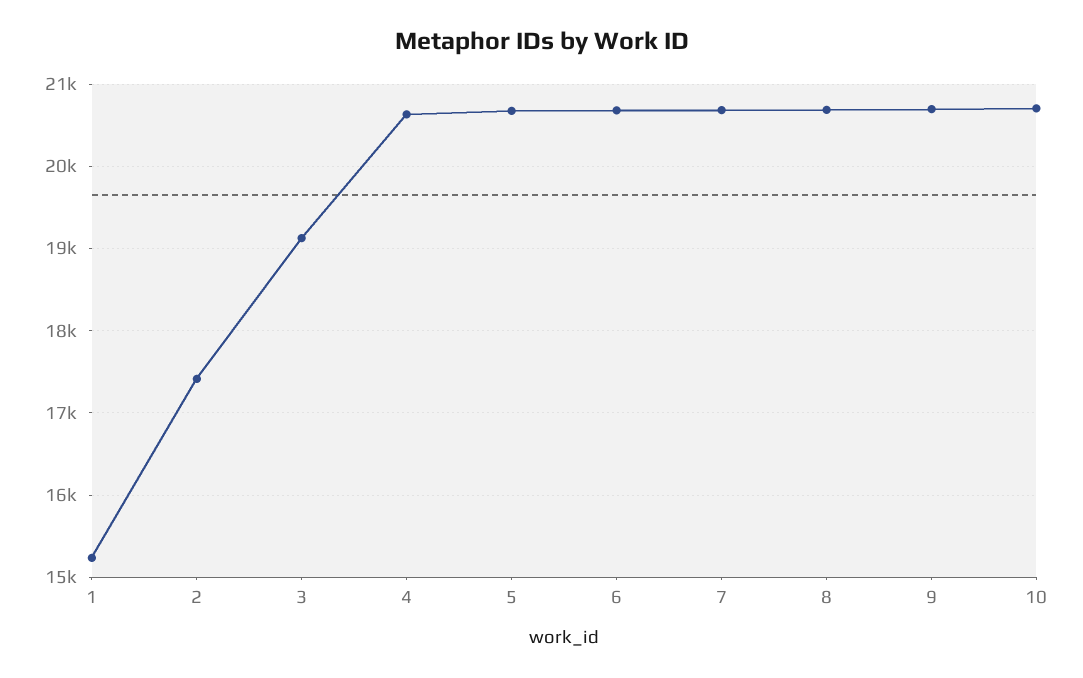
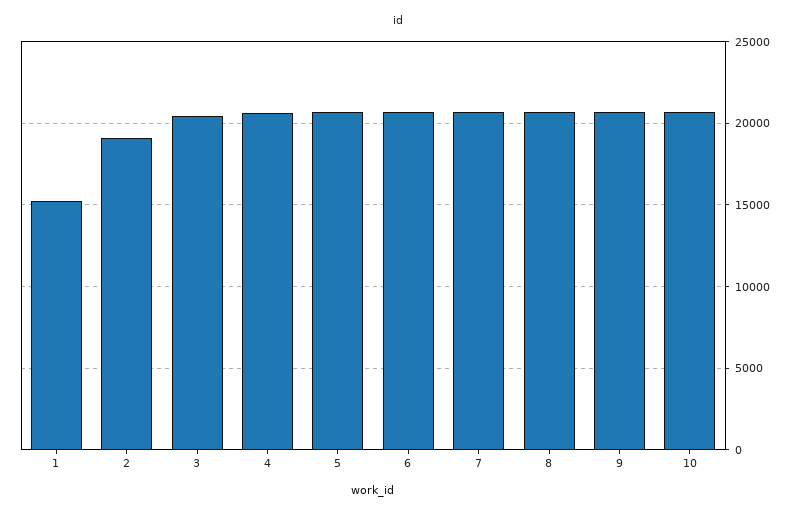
2: 17400 -> 19000
3: 19100 -> 20500

